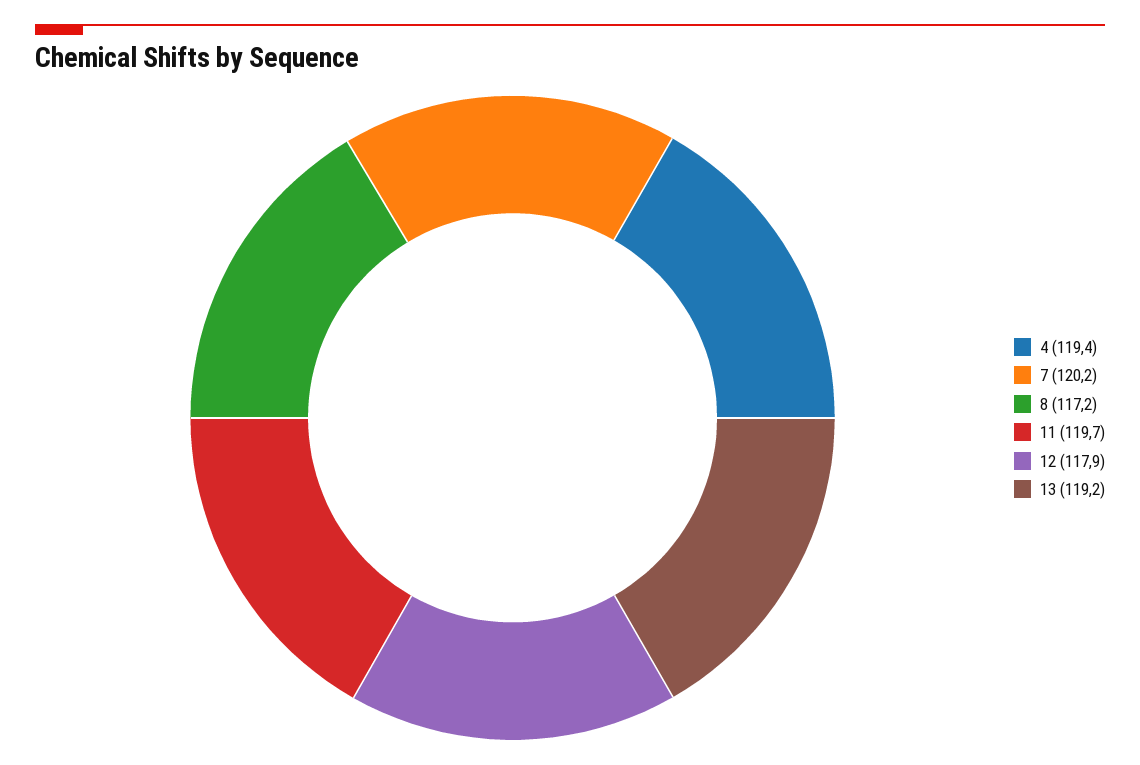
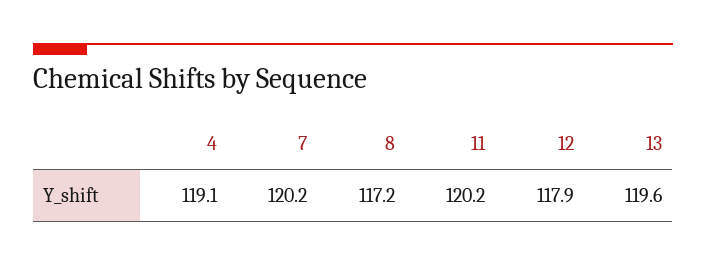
4: 119.4 -> 119.1
11: 119.7 -> 120.2
13: 119.2 -> 119.6

